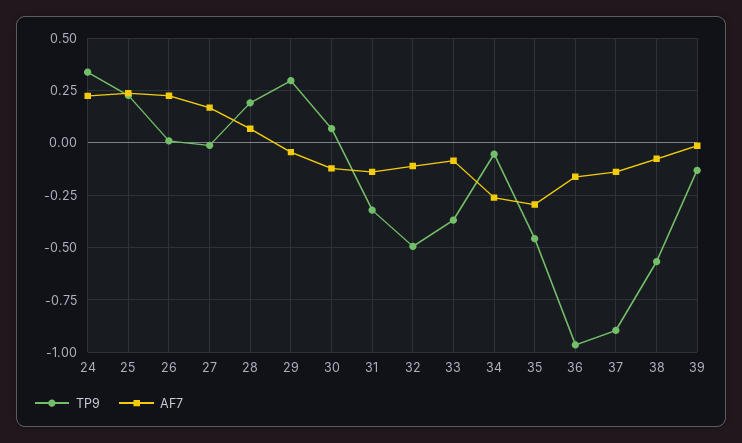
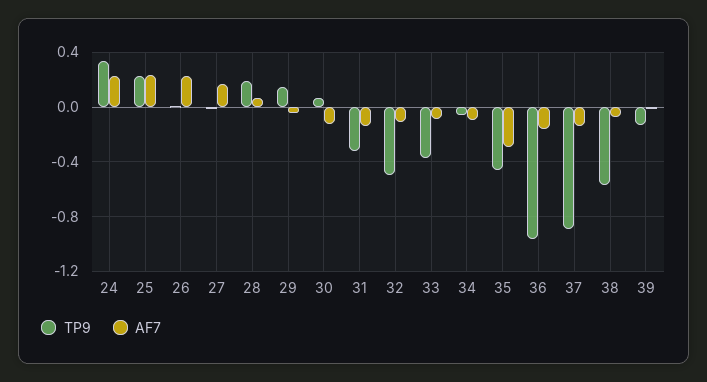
TP9, 29: 0.3 -> 0.15
AF7, 34: -0.25 -> -0.1

